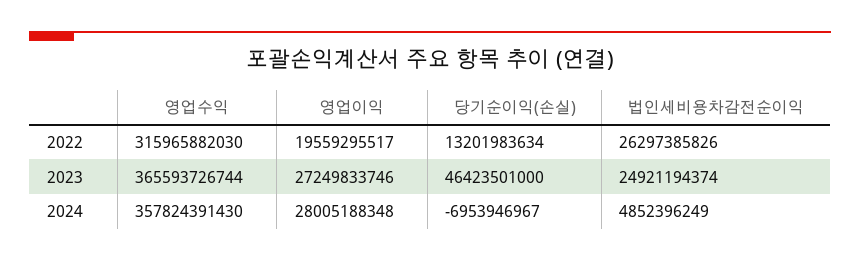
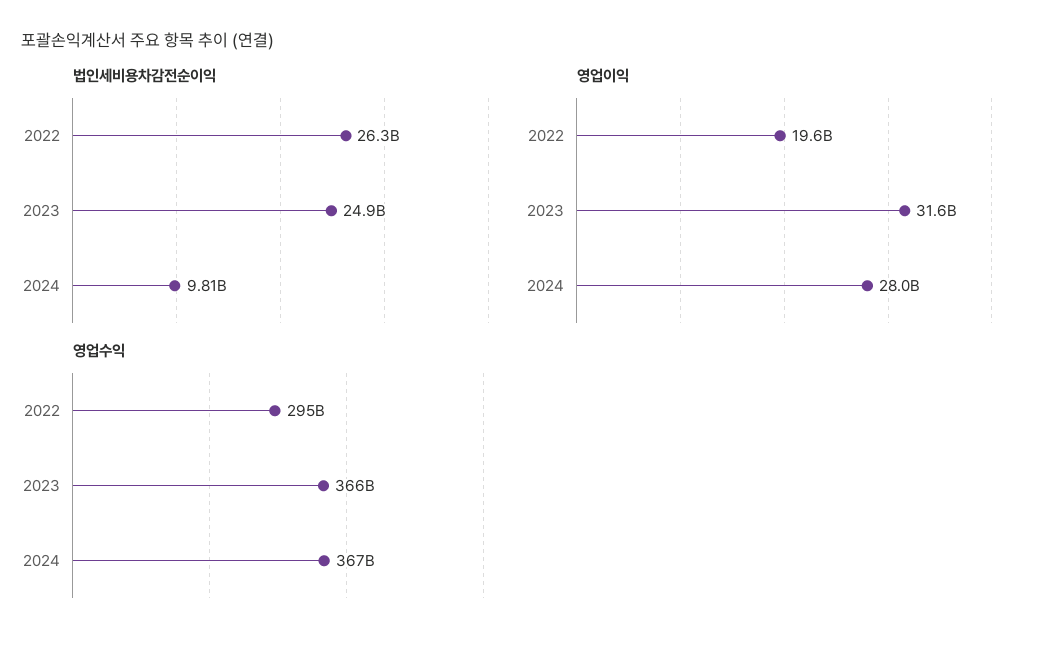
영업수익, 2022: 315965882030 -> 295000000000
당기순이익(손실), 2022: 13201983634 -> none
영업이익, 2023: 27249833746 -> 31600000000
당기순이익(손실), 2023: 46423501000 -> none
영업수익, 2024: 357824391430 -> 367000000000
당기순이익(손실), 2024: -6953946967 -> none
법인세비용차감전순이익, 2024: 4852396249 -> 9810000000

